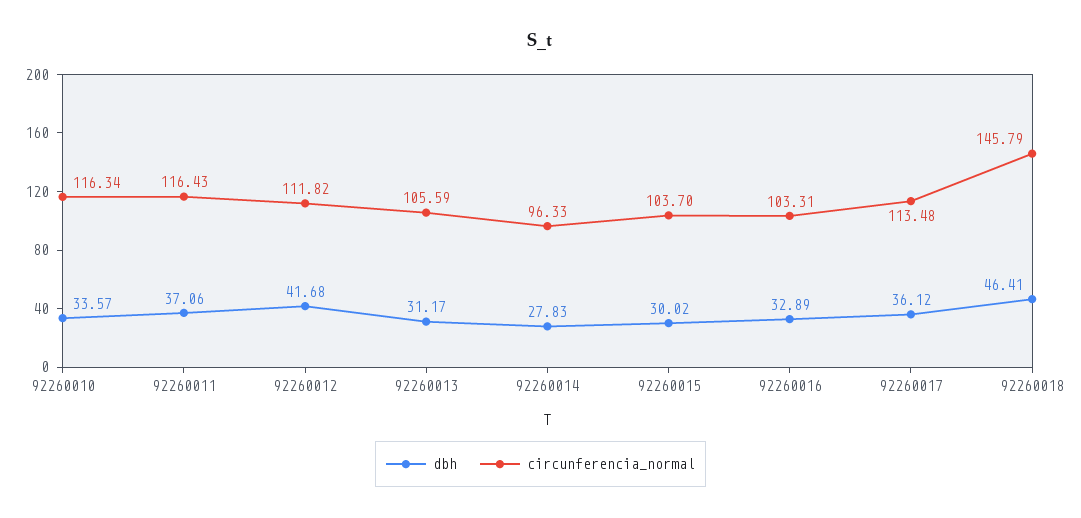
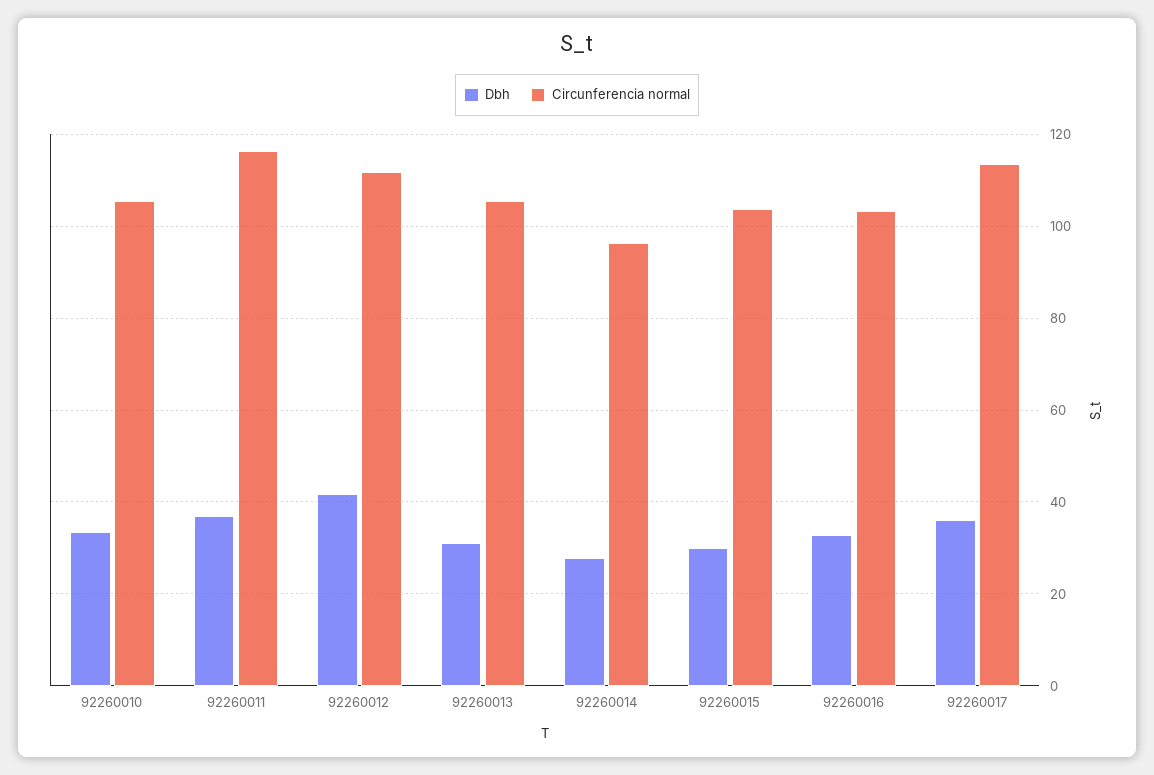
circunferencia_normal, 92260010: 116.34 -> 106
dbh, 92260018: 46.41 -> none
circunferencia_normal, 92260018: 145.79 -> none

